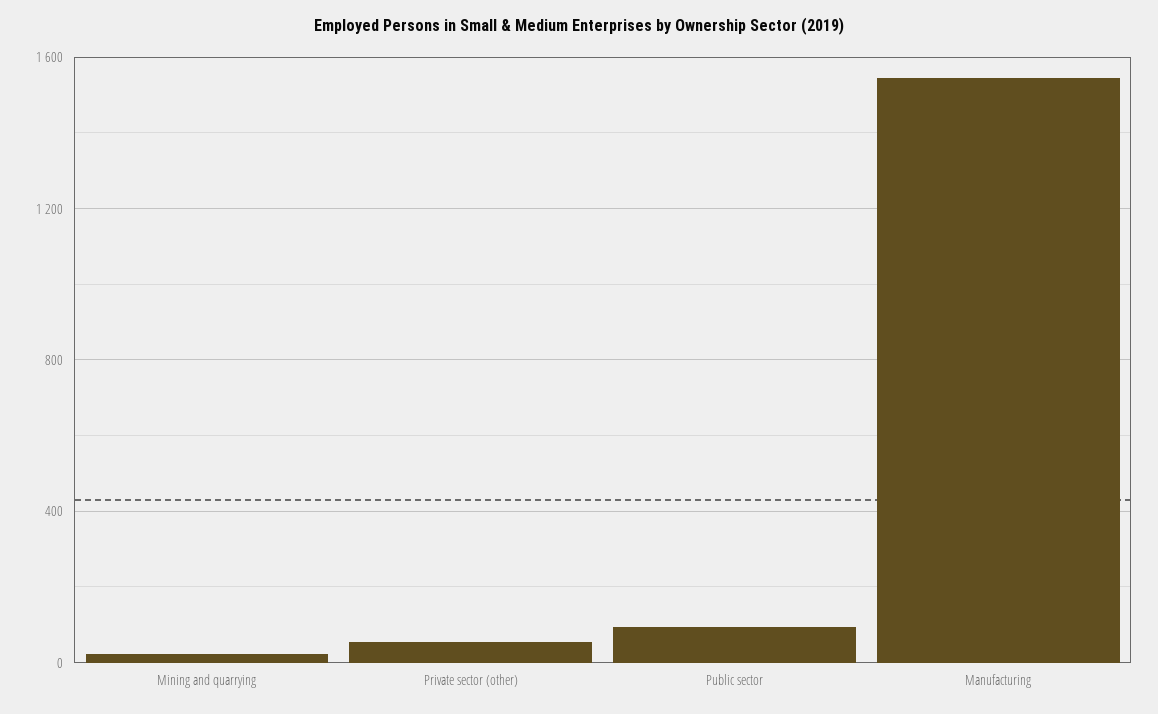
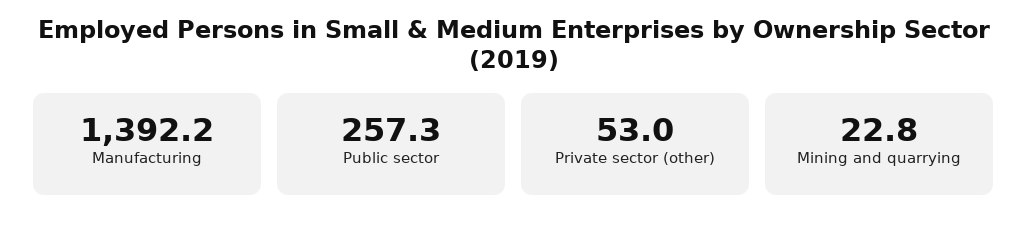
Public sector: 100 -> 257.3
Manufacturing: 1550 -> 1392.2

